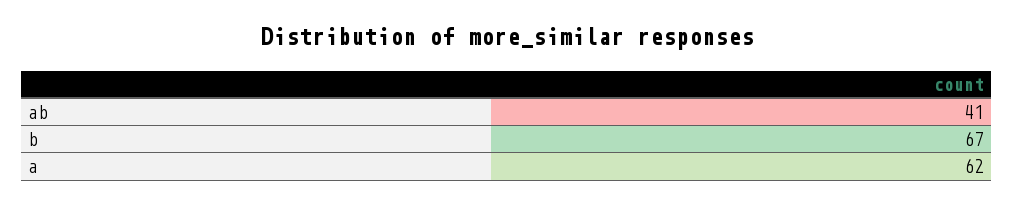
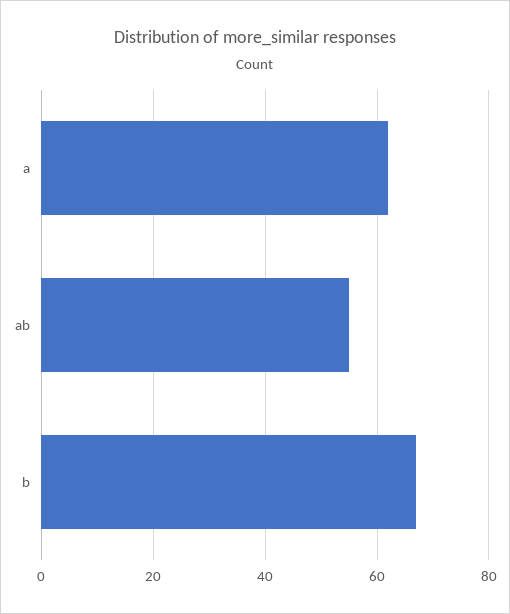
ab: 41 -> 55

